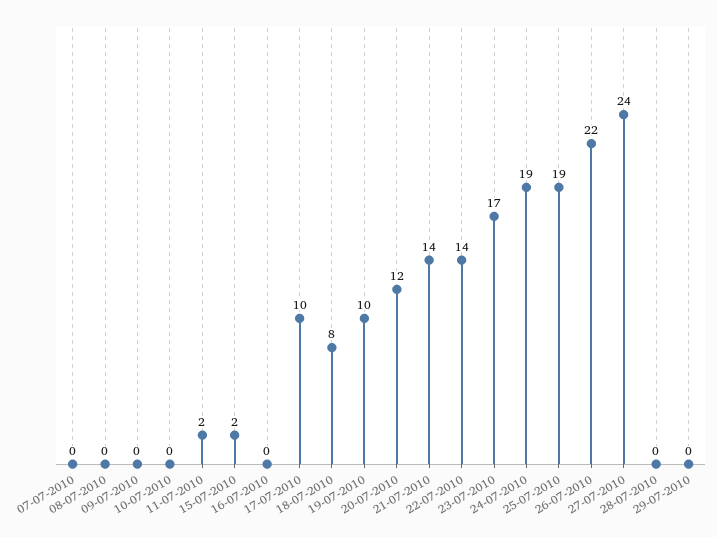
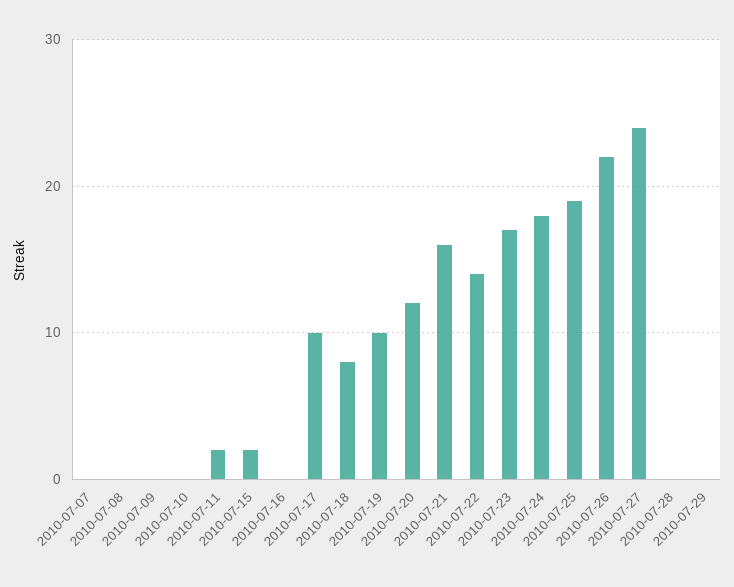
21-07-2010: 14 -> 16
24-07-2010: 19 -> 18

